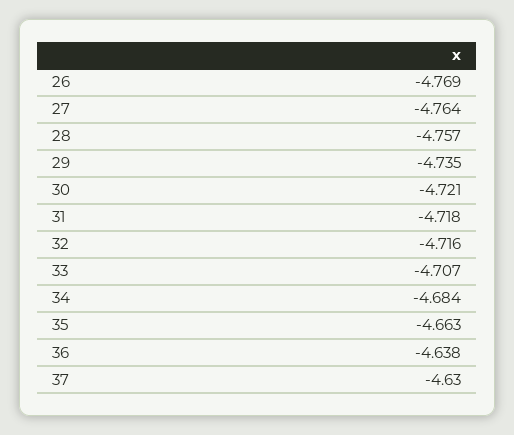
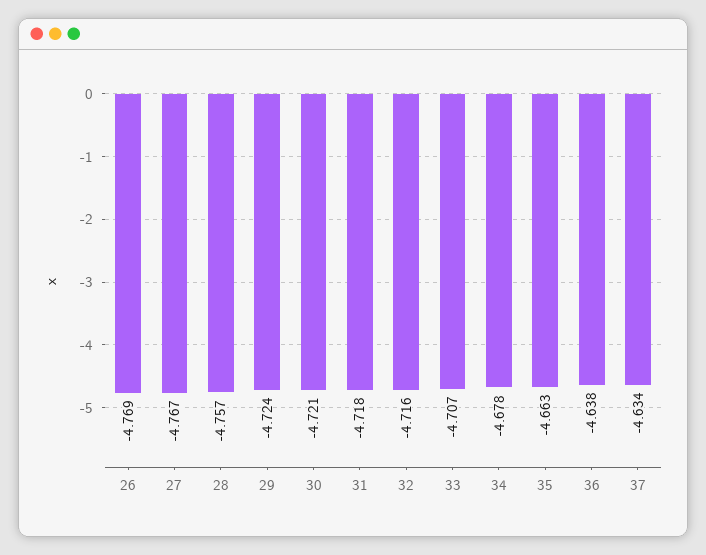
27: -4.764 -> -4.767
29: -4.735 -> -4.724
34: -4.684 -> -4.678
37: -4.63 -> -4.634

